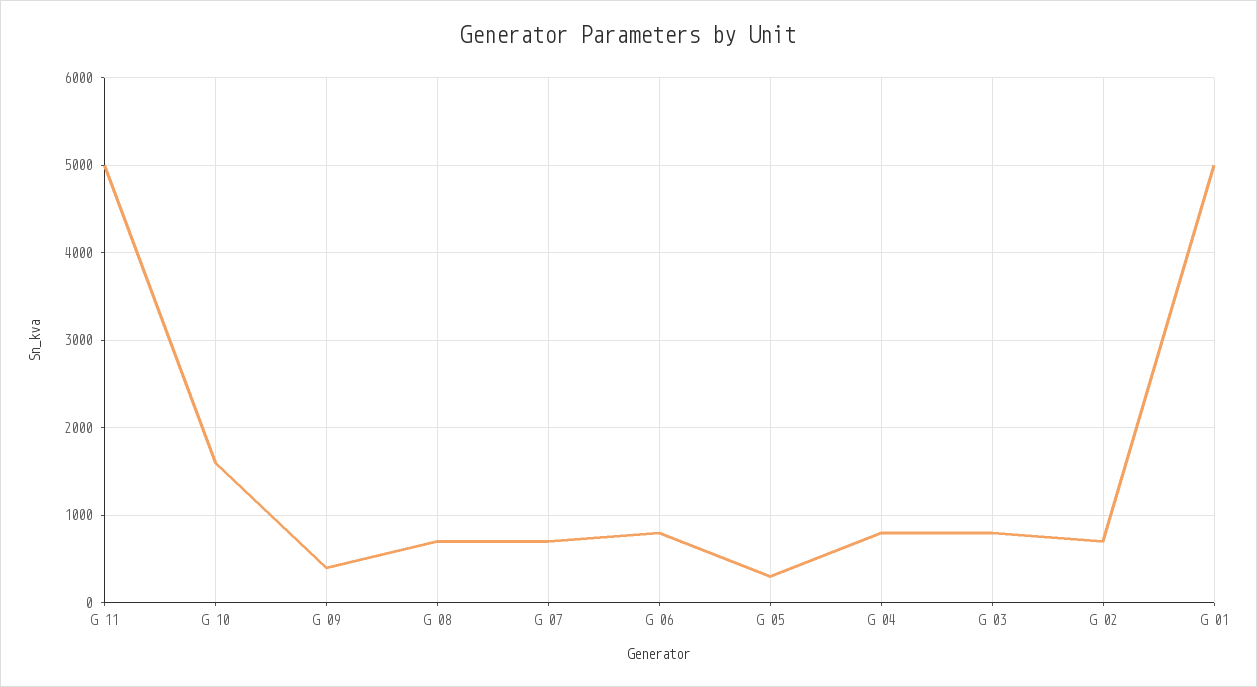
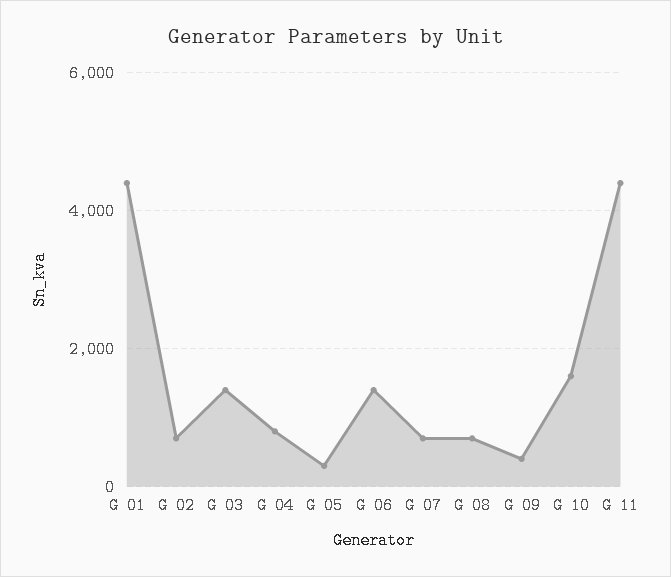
G 11: 5000 -> 4400
G 06: 800 -> 1400
G 03: 800 -> 1400
G 01: 5000 -> 4400

